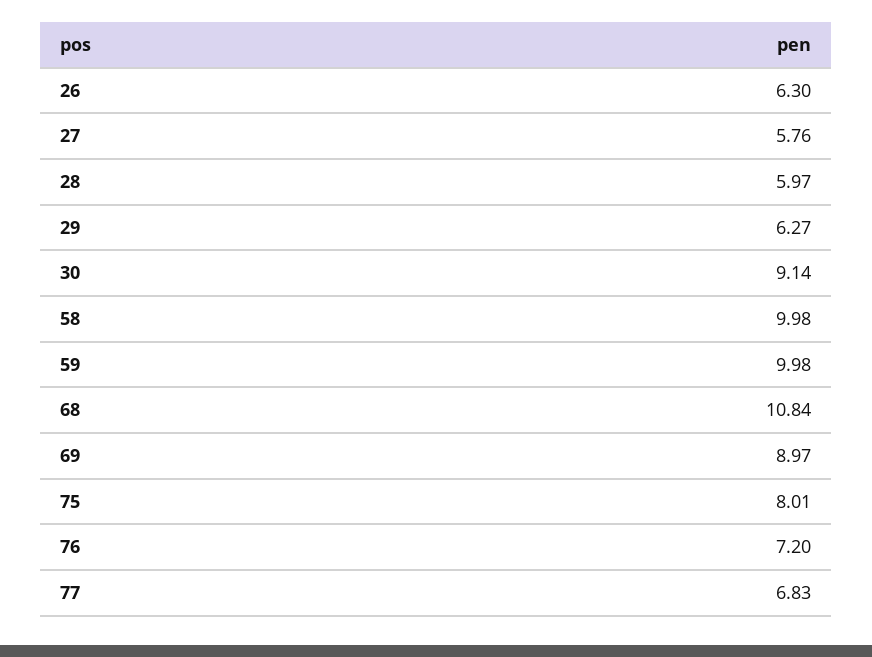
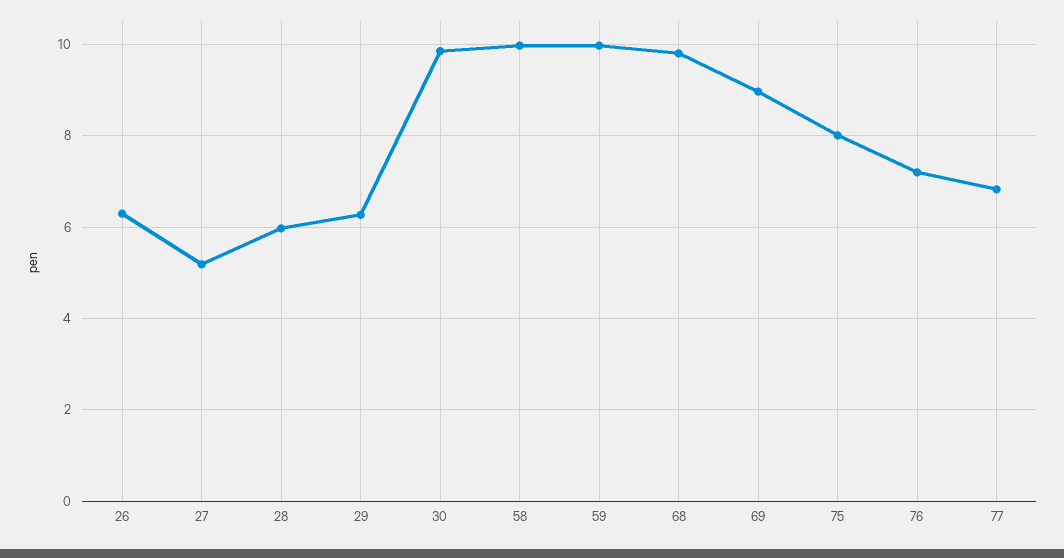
27: 5.76 -> 5.2
30: 9.14 -> 9.8
68: 10.84 -> 9.8

